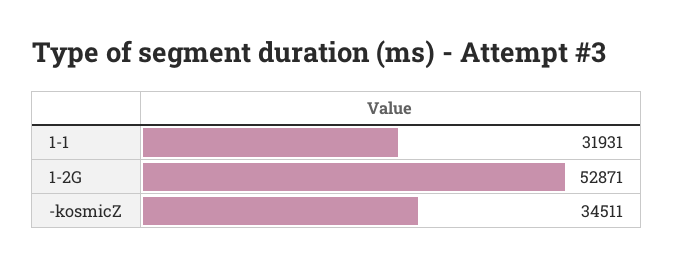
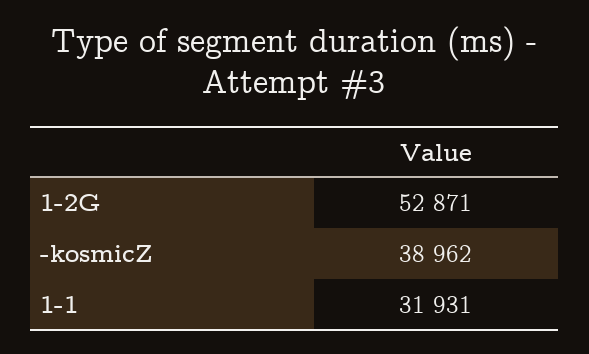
-kosmicZ: 34511 -> 38962

